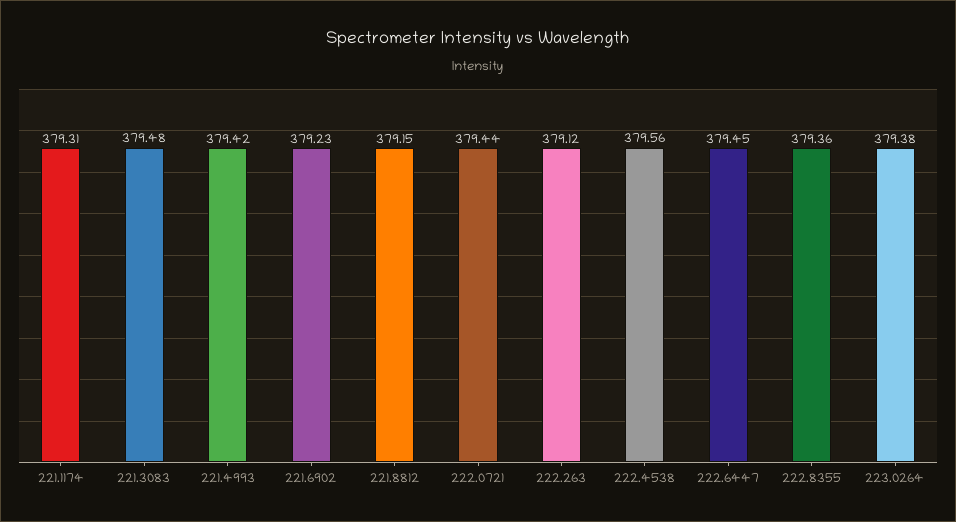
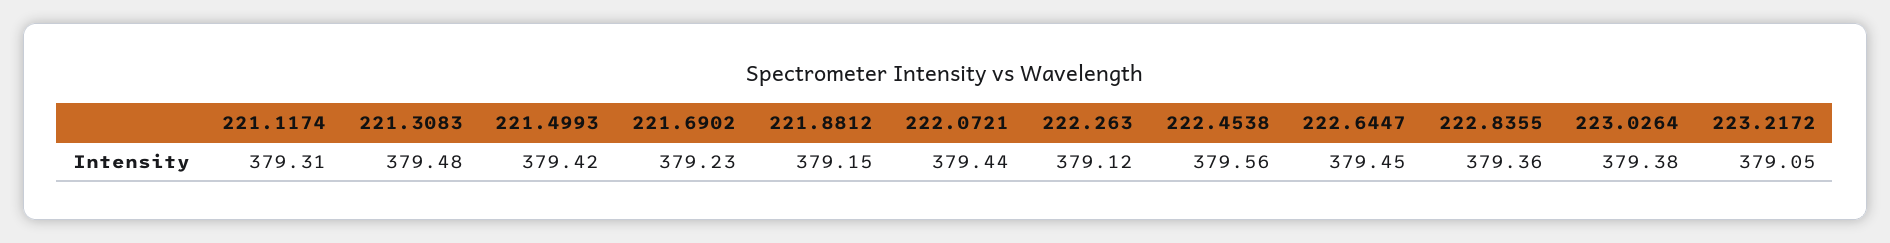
223.2172: none -> 379.05

